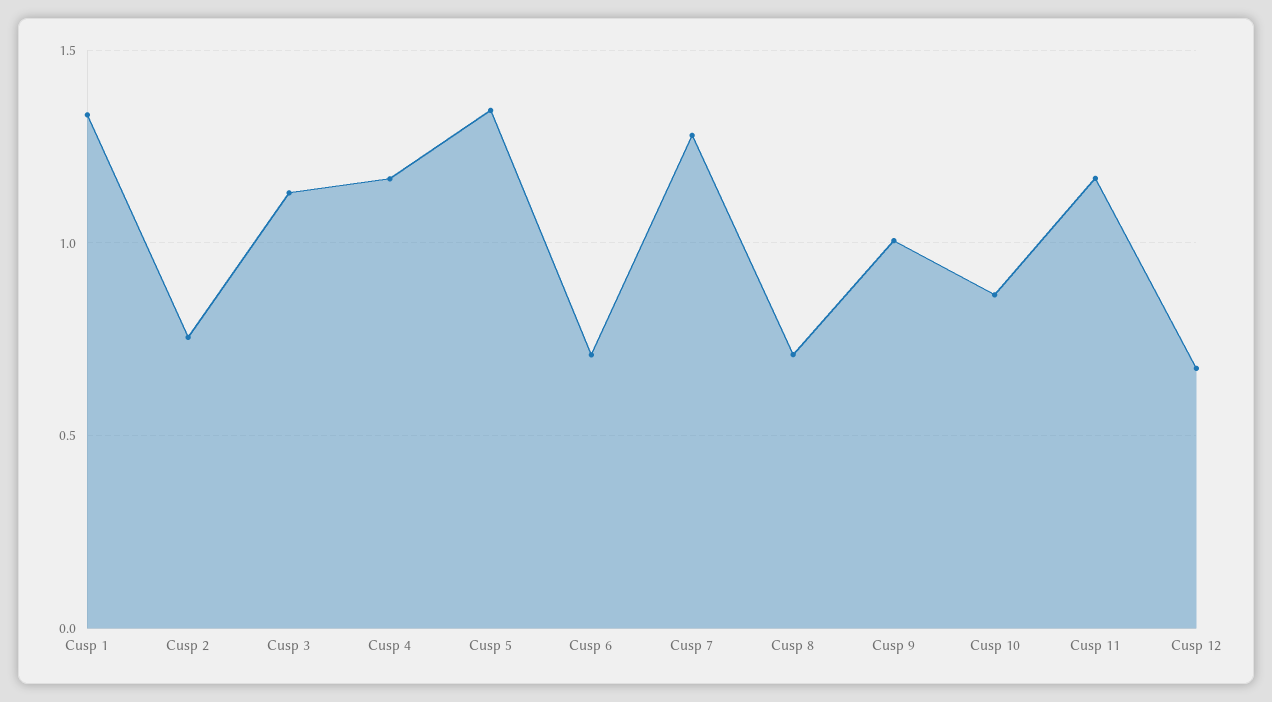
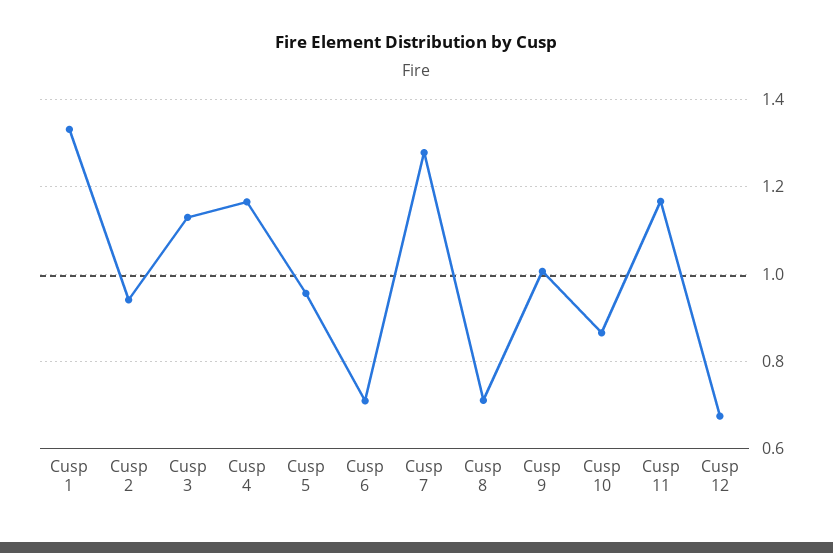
Cusp 2: 0.75 -> 0.94
Cusp 5: 1.35 -> 0.96

